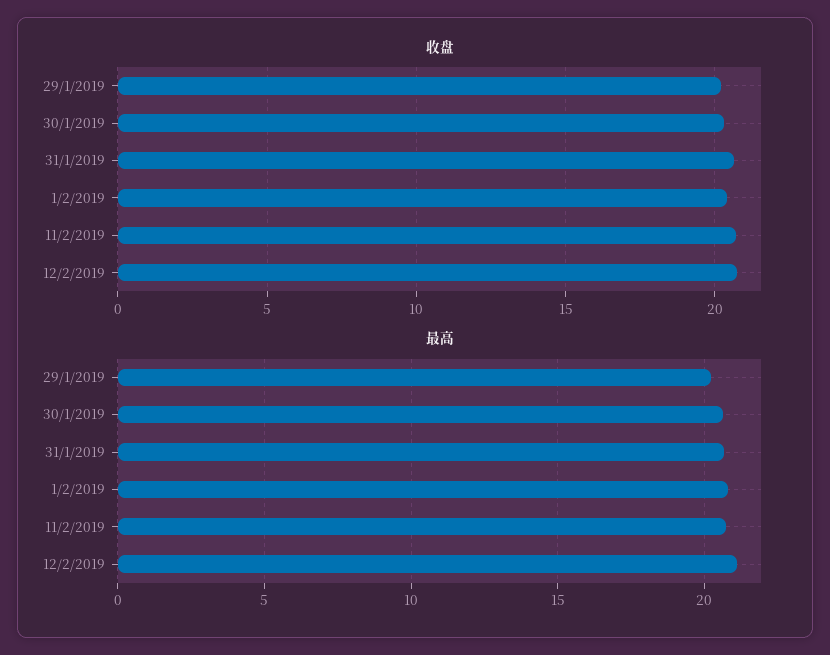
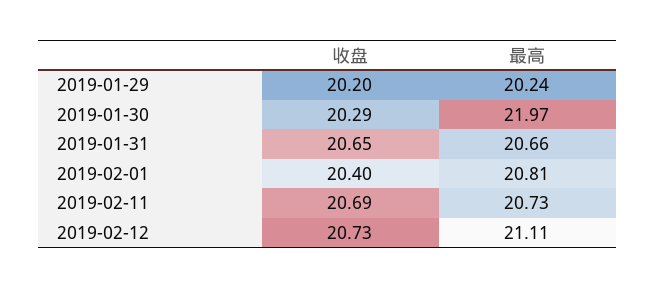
最高, 30/1/2019: 20.5 -> 21.97

